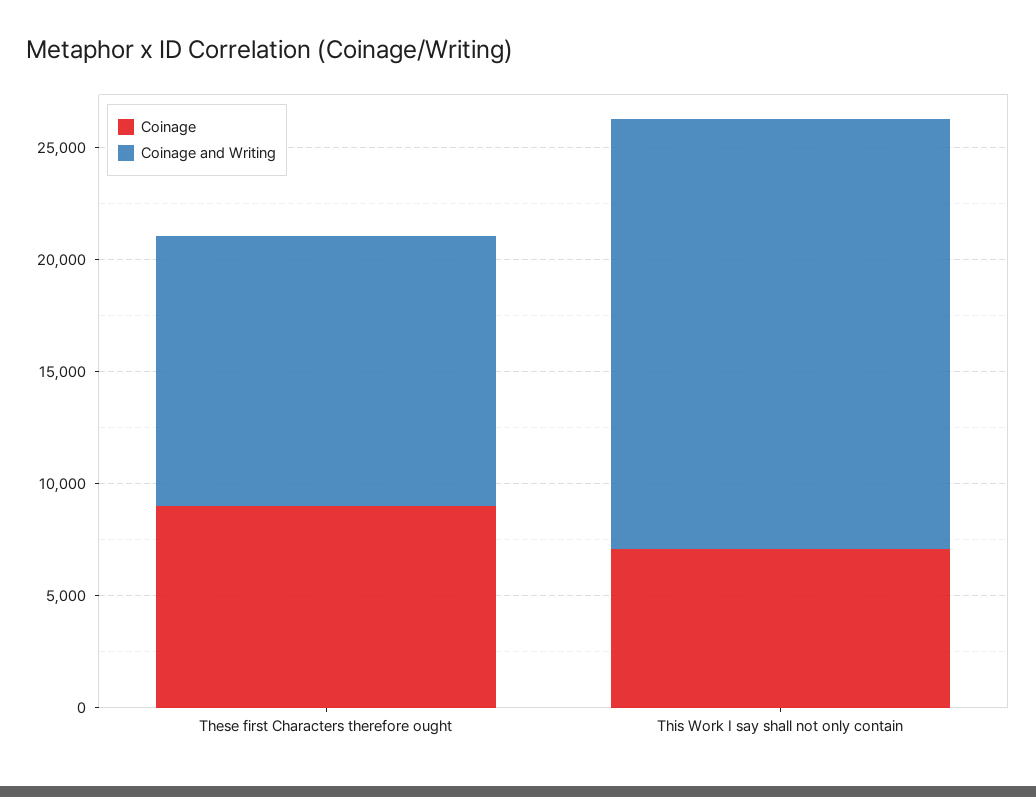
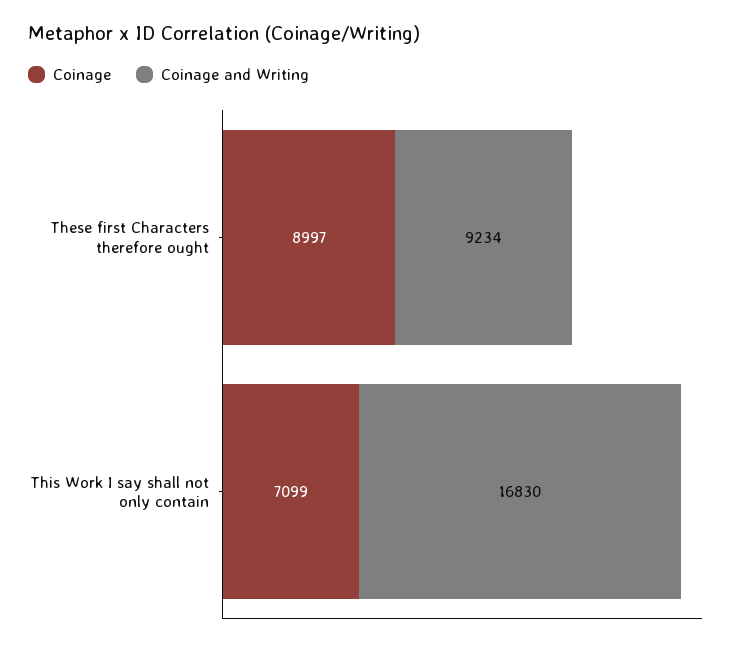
Coinage and Writing, These first Characters therefore ought: 12000 -> 9234
Coinage and Writing, This Work I say shall not only contain: 19000 -> 16830

